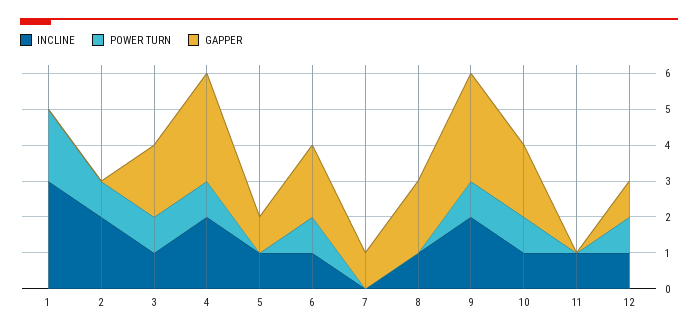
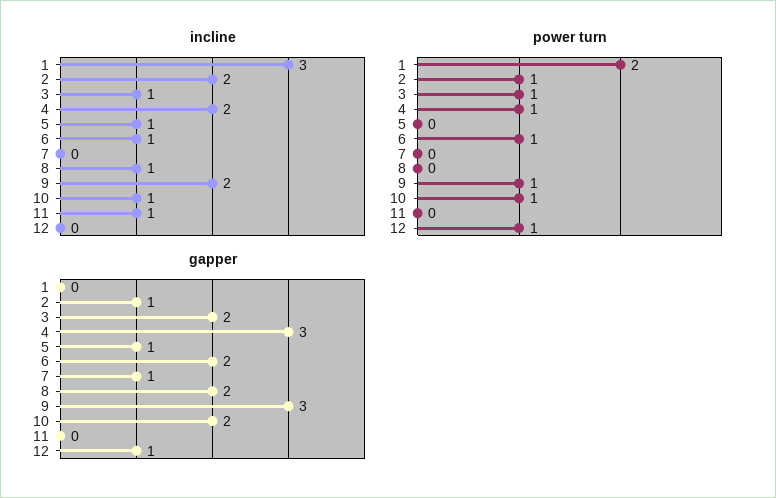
GAPPER, 2: 0 -> 1
INCLINE, 12: 1 -> 0

